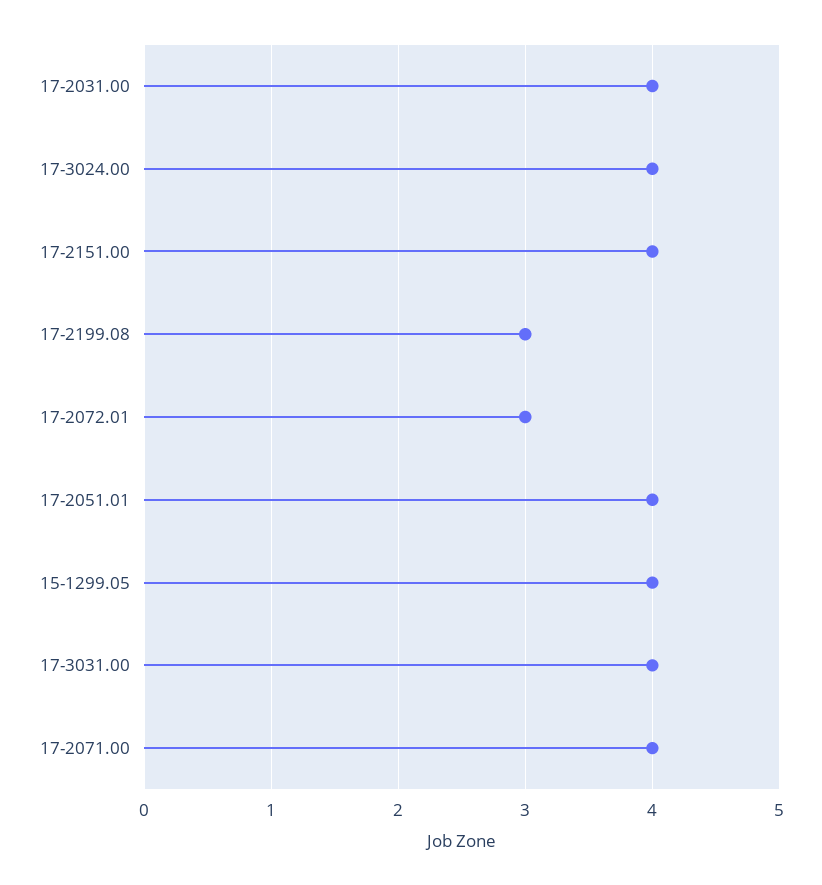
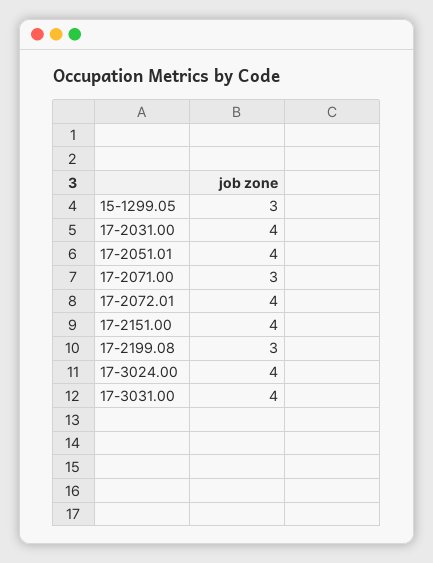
17-2072.01: 3 -> 4
15-1299.05: 4 -> 3
17-2071.00: 4 -> 3

